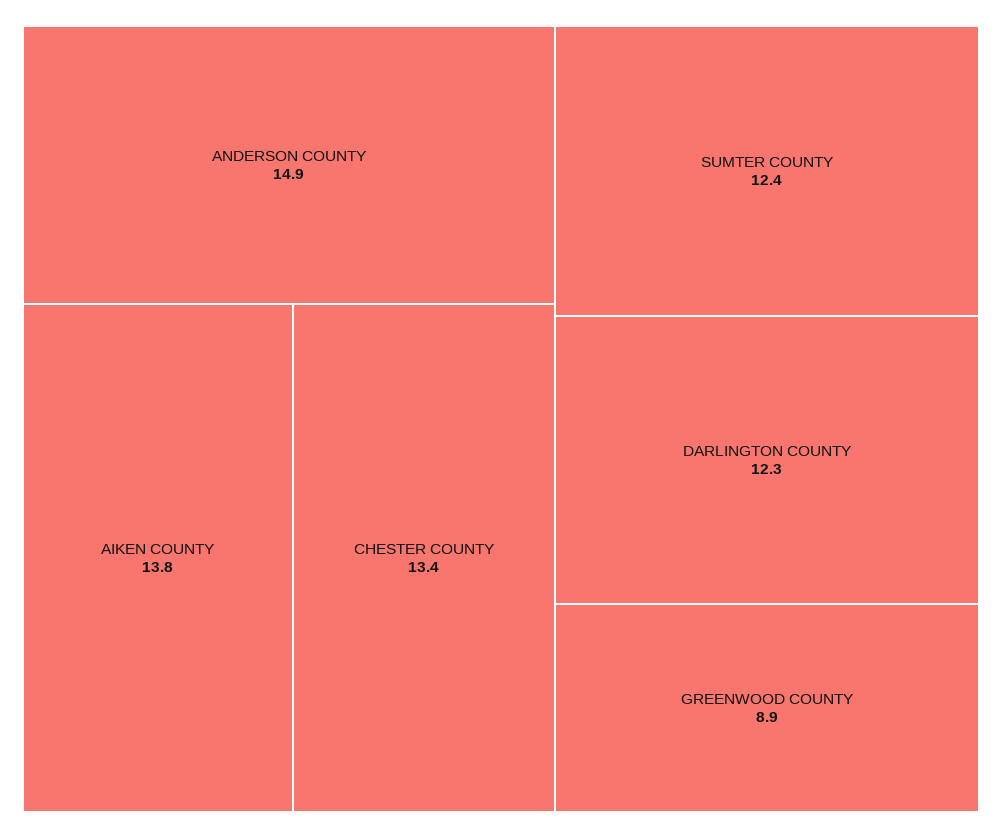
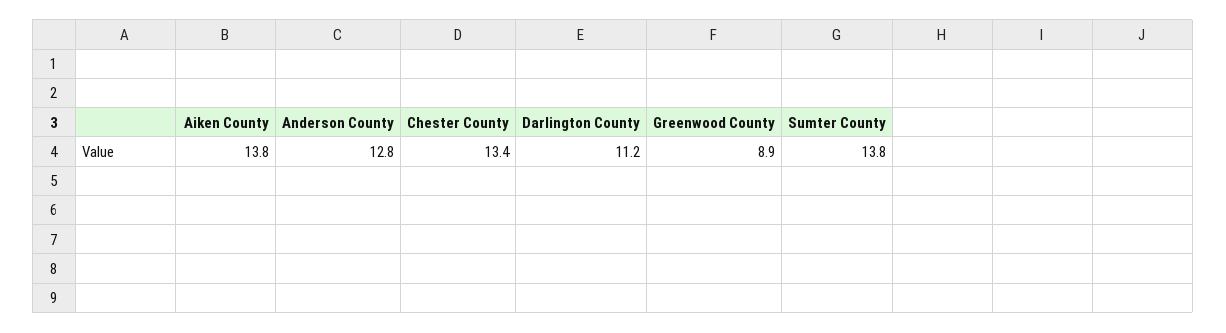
ANDERSON COUNTY: 14.9 -> 12.8
SUMTER COUNTY: 12.4 -> 13.8
DARLINGTON COUNTY: 12.3 -> 11.2

